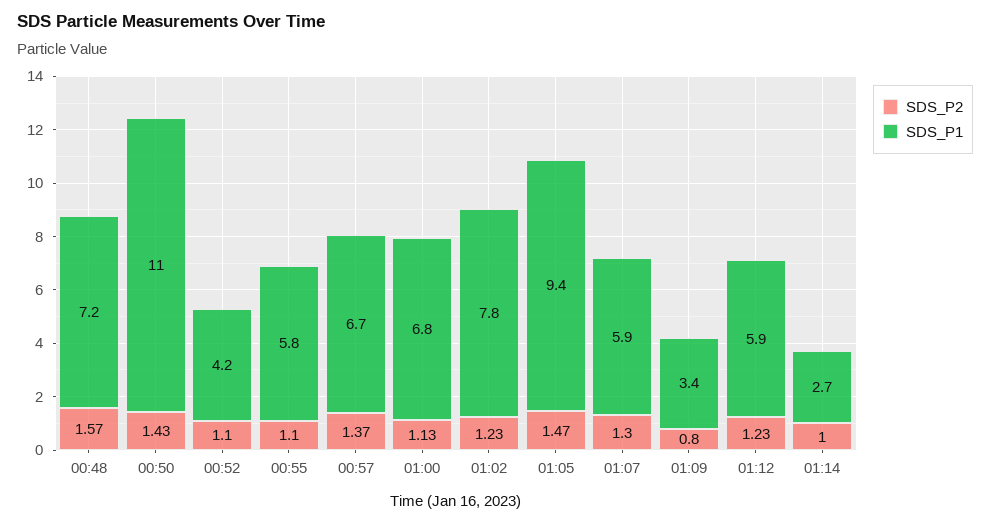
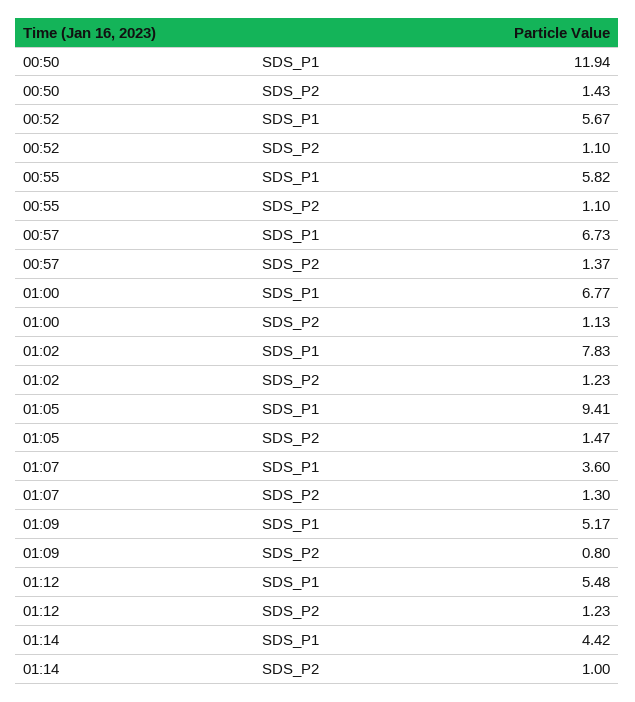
SDS_P2, 00:48: 1.57 -> none
SDS_P1, 00:48: 7.2 -> none
SDS_P1, 00:50: 11 -> 11.94
SDS_P1, 00:52: 4.2 -> 5.67
SDS_P1, 01:07: 5.9 -> 3.6
SDS_P1, 01:09: 3.4 -> 5.17
SDS_P1, 01:12: 5.9 -> 5.48
SDS_P1, 01:14: 2.7 -> 4.42

